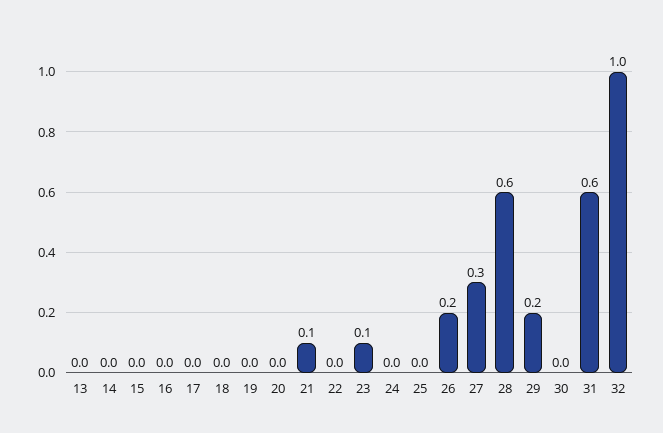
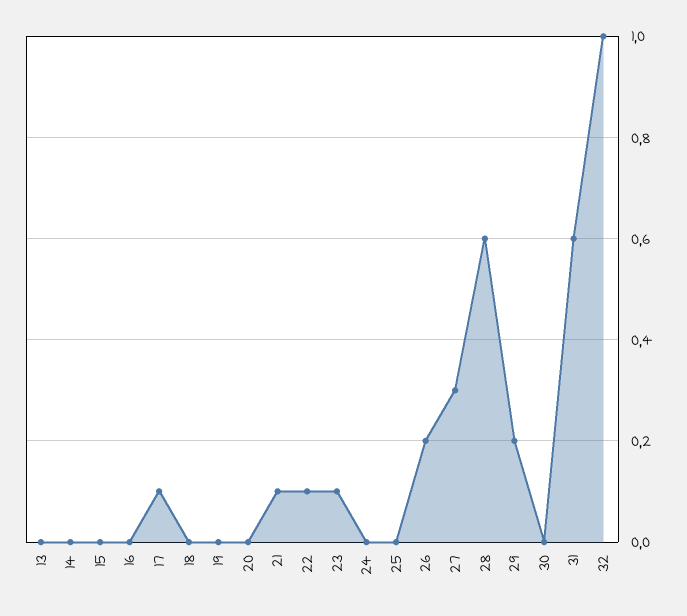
17: 0 -> 0.1
22: 0 -> 0.1

